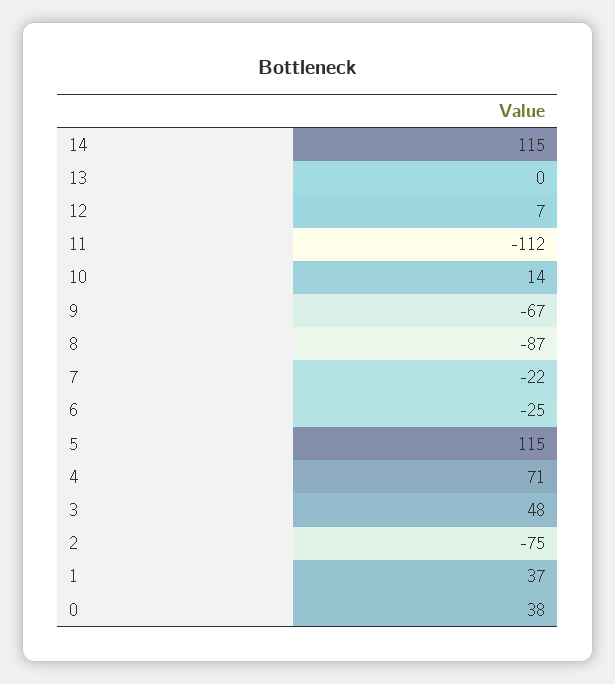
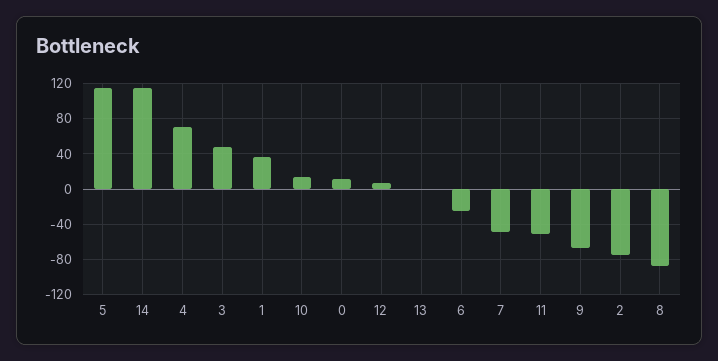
11: -112 -> -50
7: -22 -> -50
0: 38 -> 10

